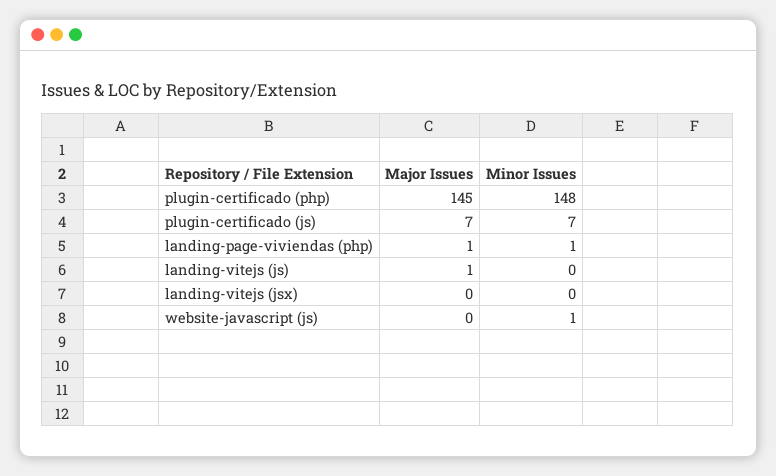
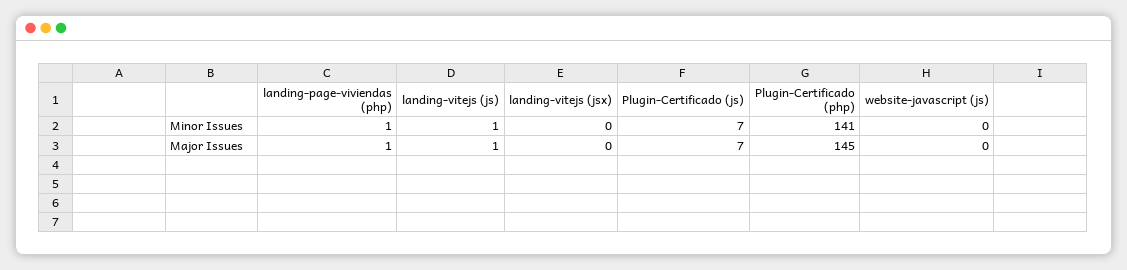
Minor Issues, plugin-certificado (php): 148 -> 141
Minor Issues, landing-vitejs (js): 0 -> 1
Minor Issues, website-javascript (js): 1 -> 0

